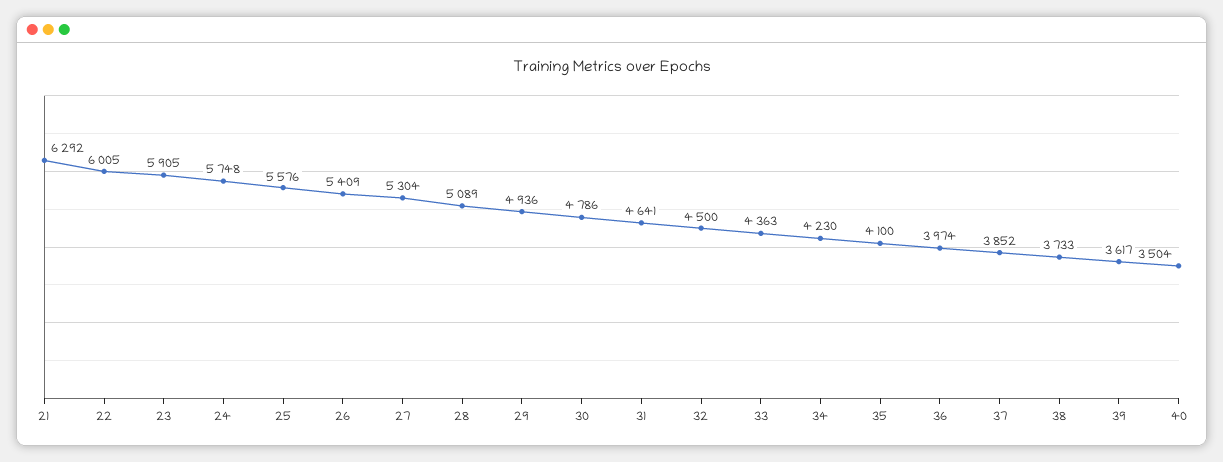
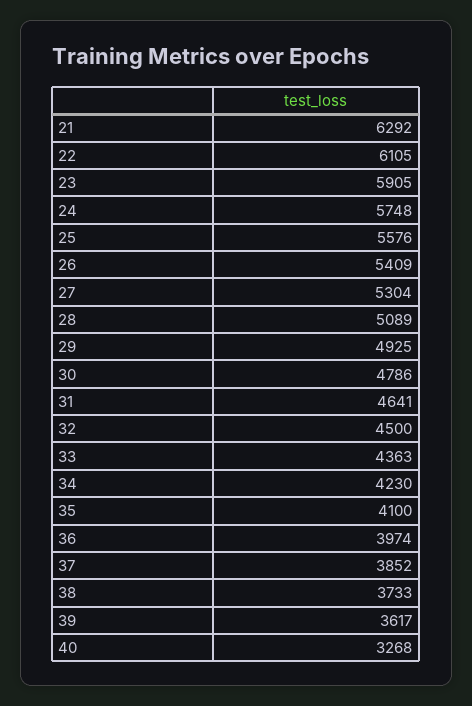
22: 6005 -> 6105
29: 4936 -> 4925
40: 3504 -> 3268

